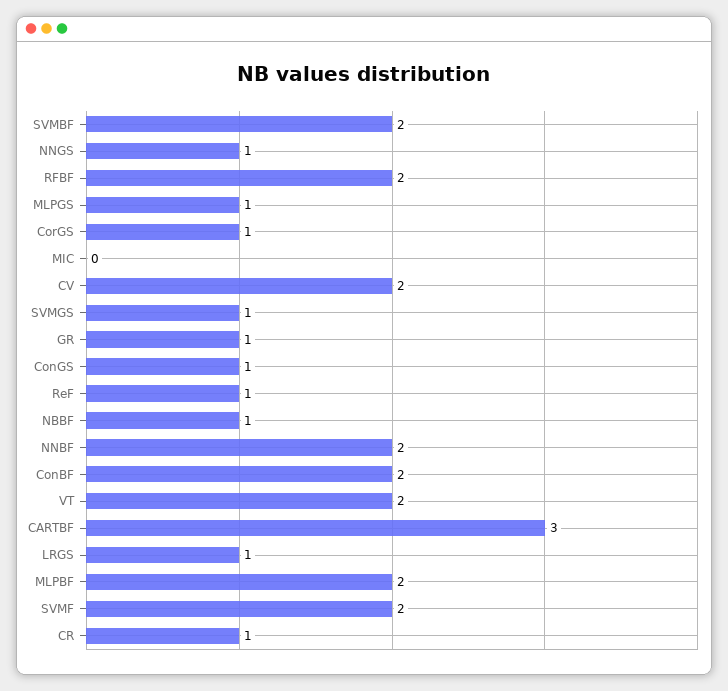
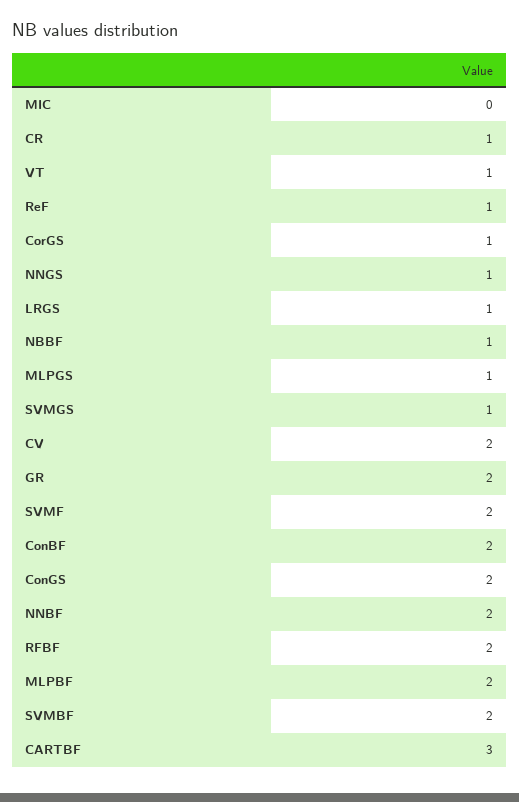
GR: 1 -> 2
ConGS: 1 -> 2
VT: 2 -> 1

